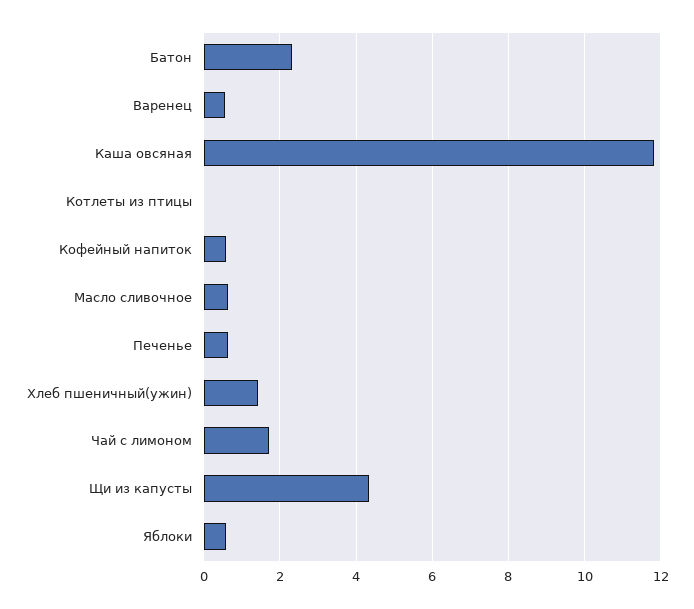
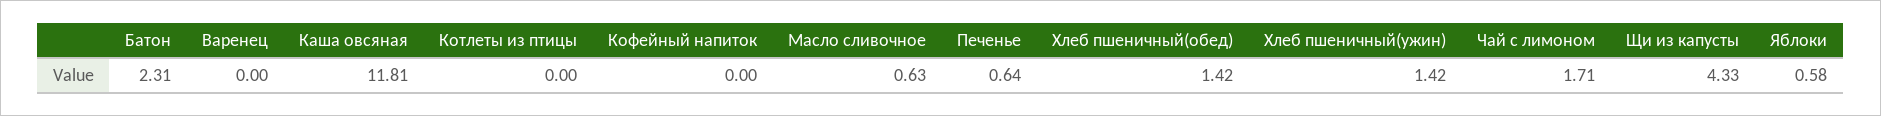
Варенец: 0.6 -> 0
Кофейный напиток: 0.6 -> 0
Хлеб пшеничный(обед): none -> 1.42

